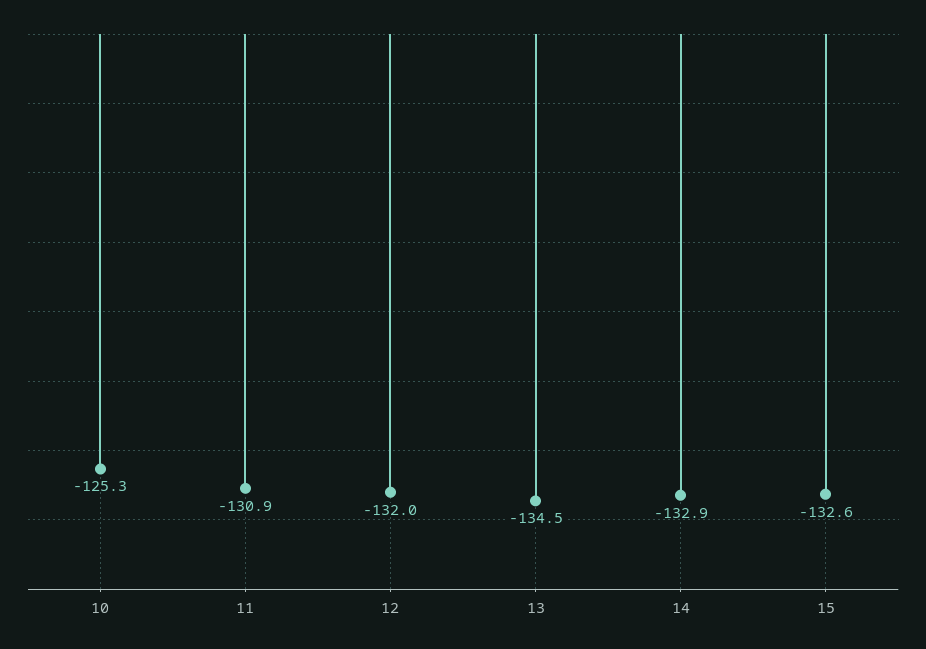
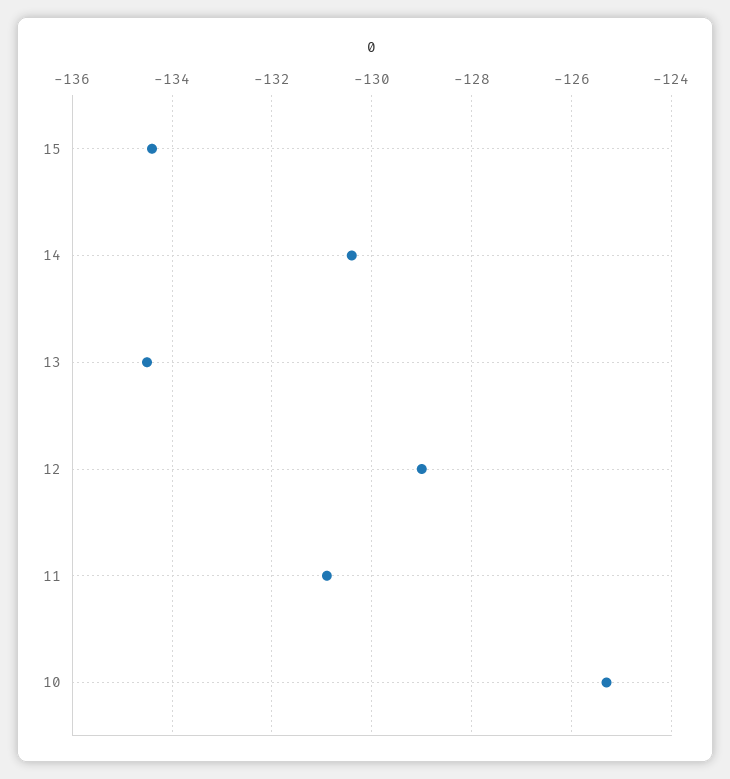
12: -132 -> -129
14: -132.9 -> -130.5
15: -132.6 -> -134.5

